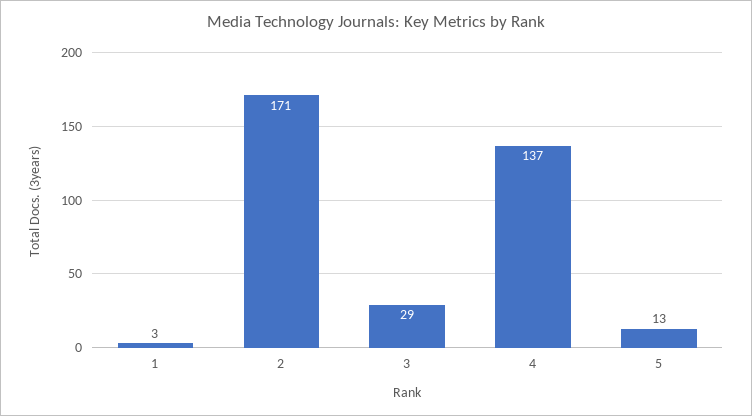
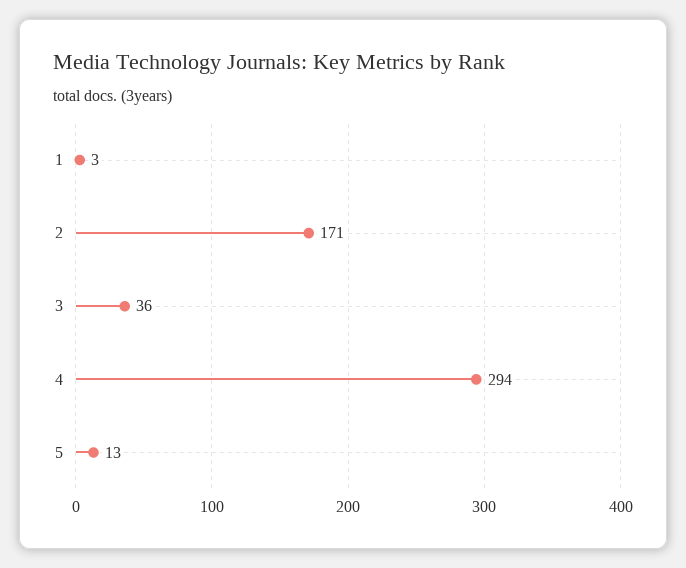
3: 29 -> 36
4: 137 -> 294

